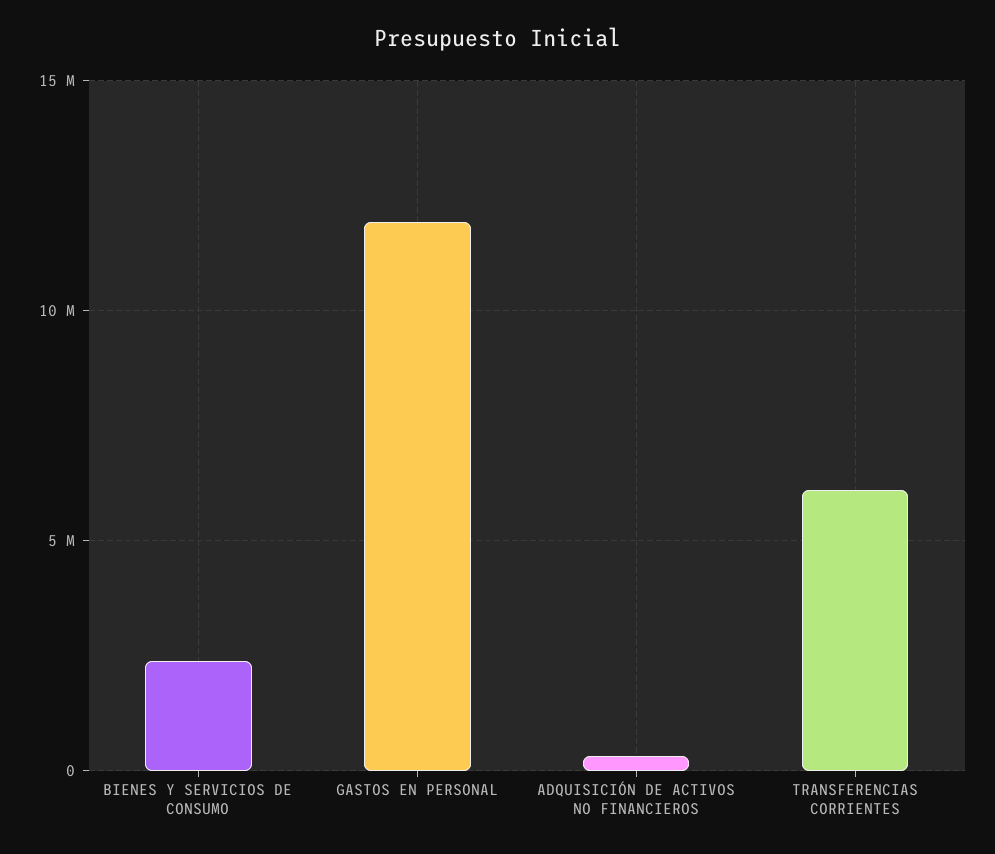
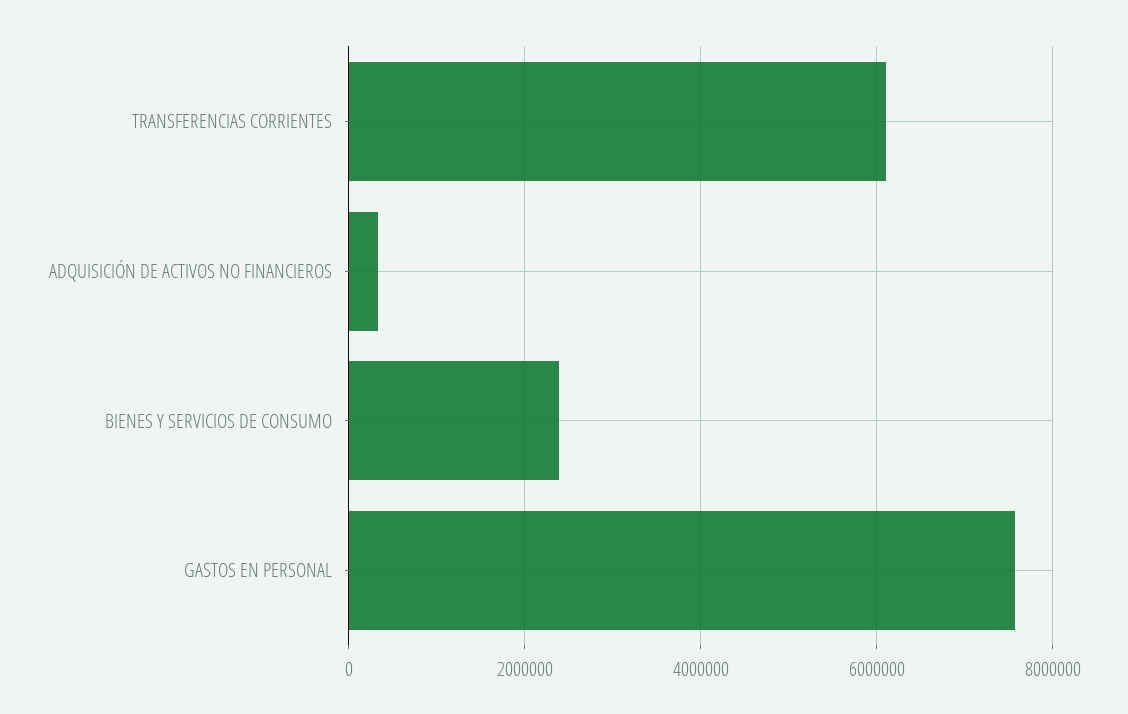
GASTOS EN PERSONAL: 12000000 -> 7600000

